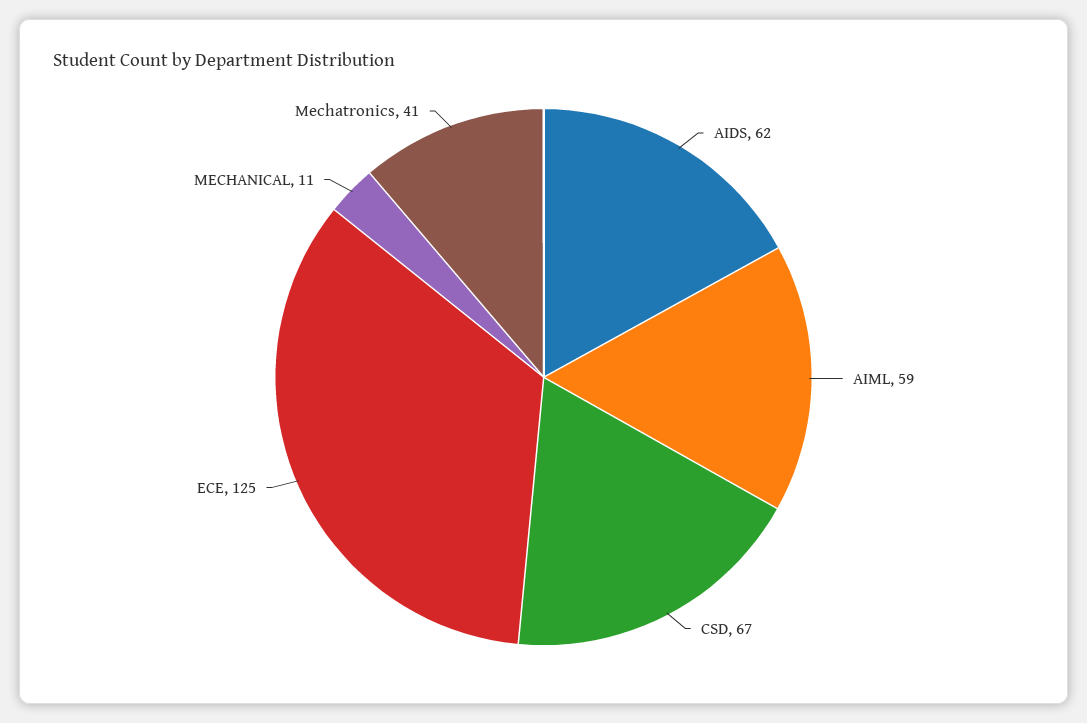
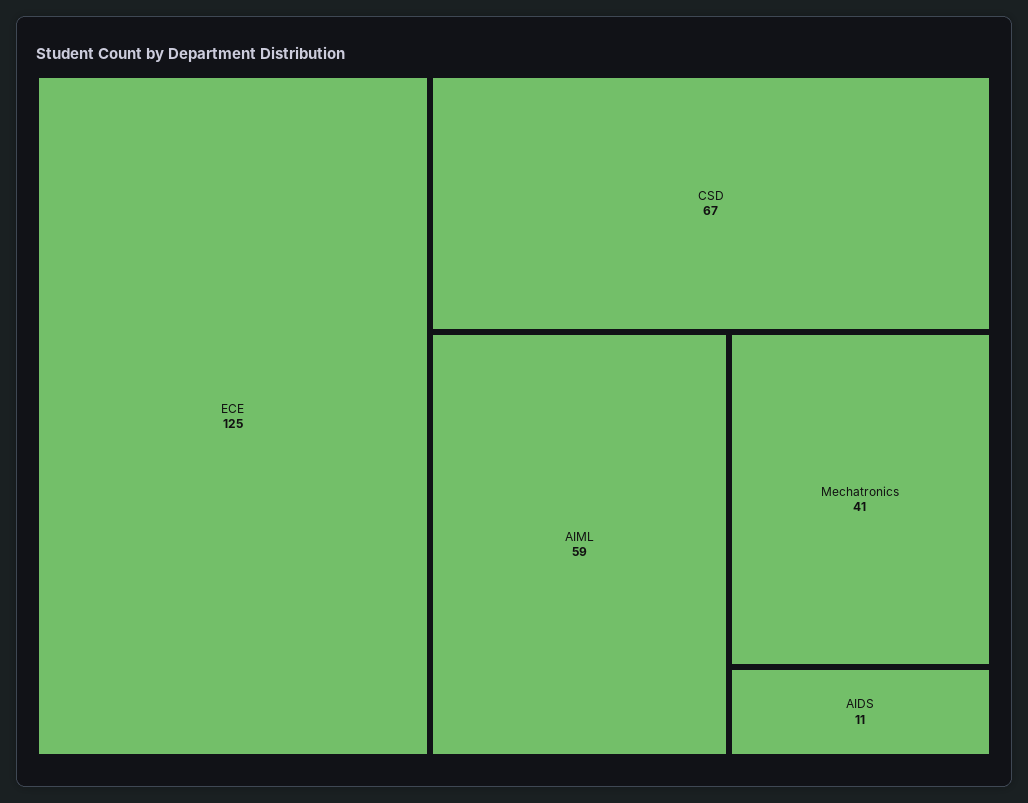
AIDS: 62 -> 11
MECHANICAL: 11 -> none

